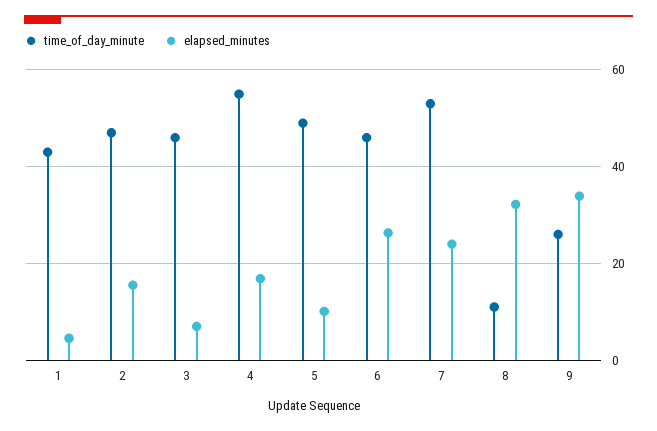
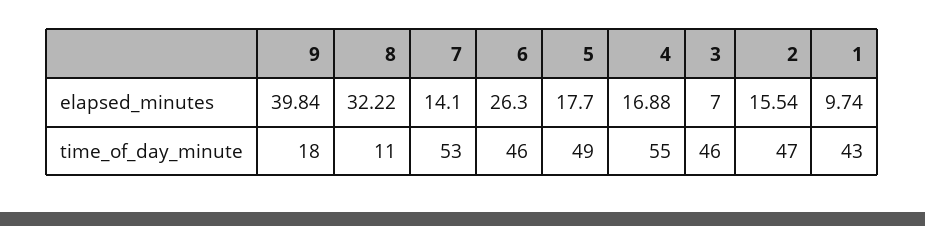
elapsed_minutes, 1: 4 -> 9.74
elapsed_minutes, 5: 10 -> 17.7
elapsed_minutes, 7: 24 -> 14.1
time_of_day_minute, 9: 26 -> 18
elapsed_minutes, 9: 34 -> 39.84

